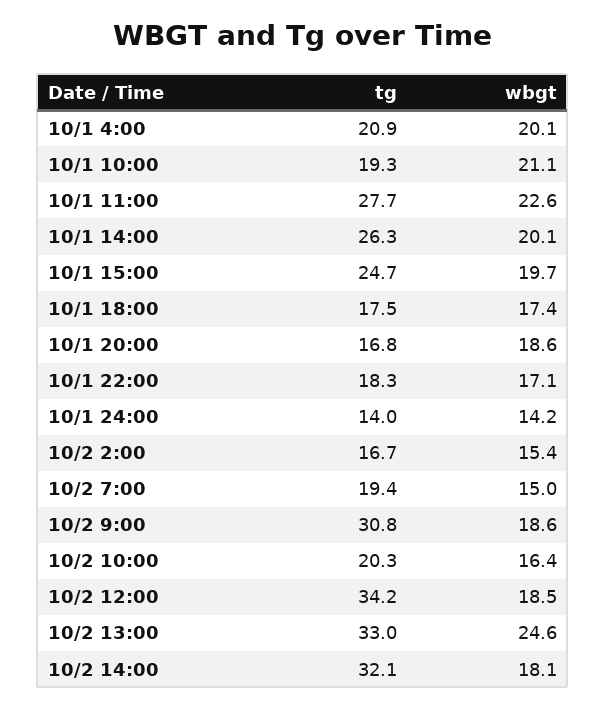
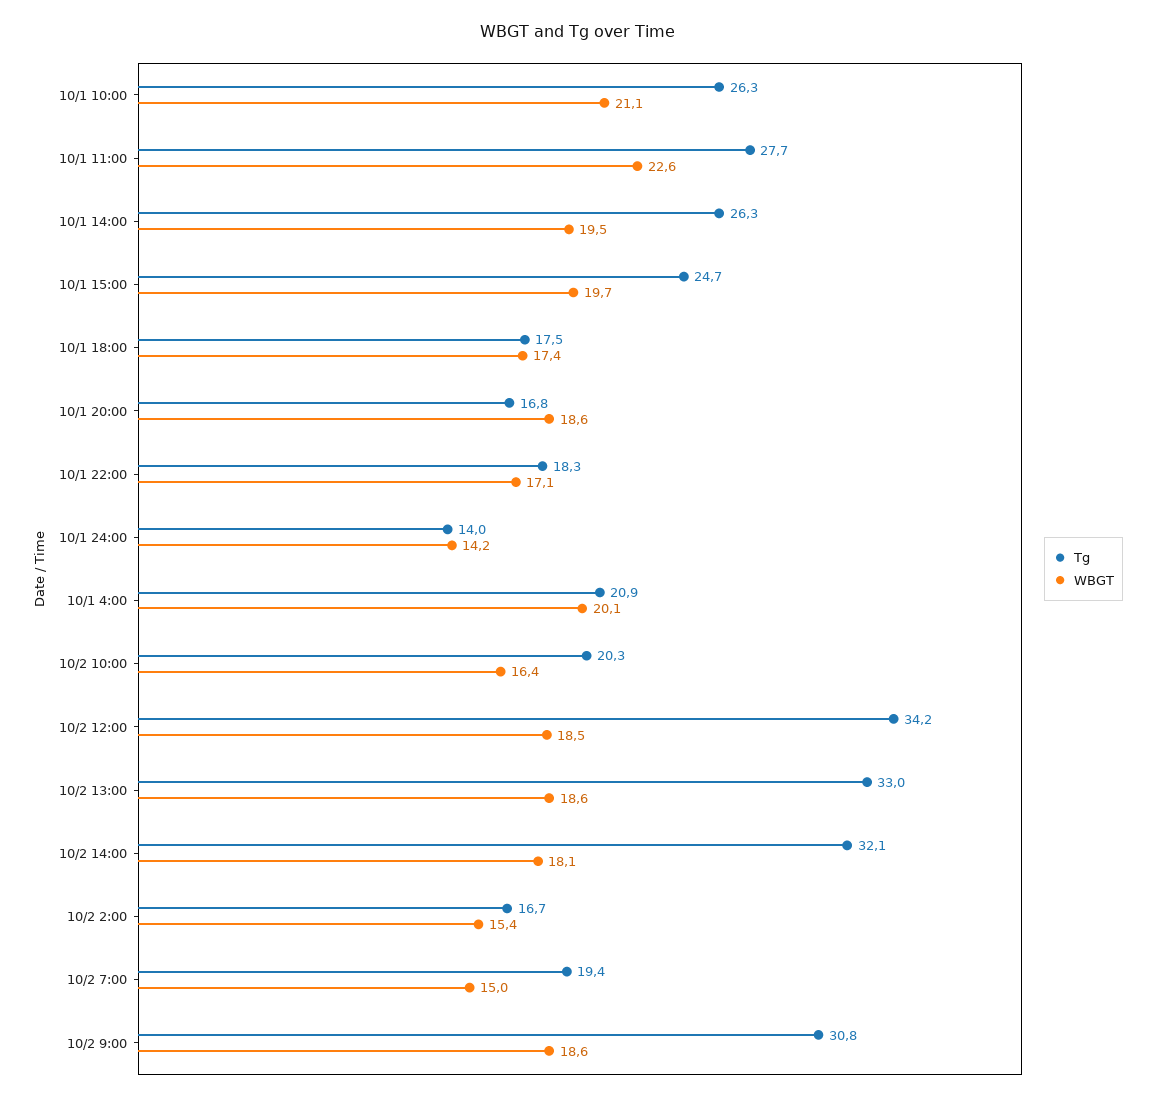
tg, 10/1 10:00: 19.3 -> 26.3
wbgt, 10/1 14:00: 20.1 -> 19.5
wbgt, 10/2 13:00: 24.6 -> 18.6

